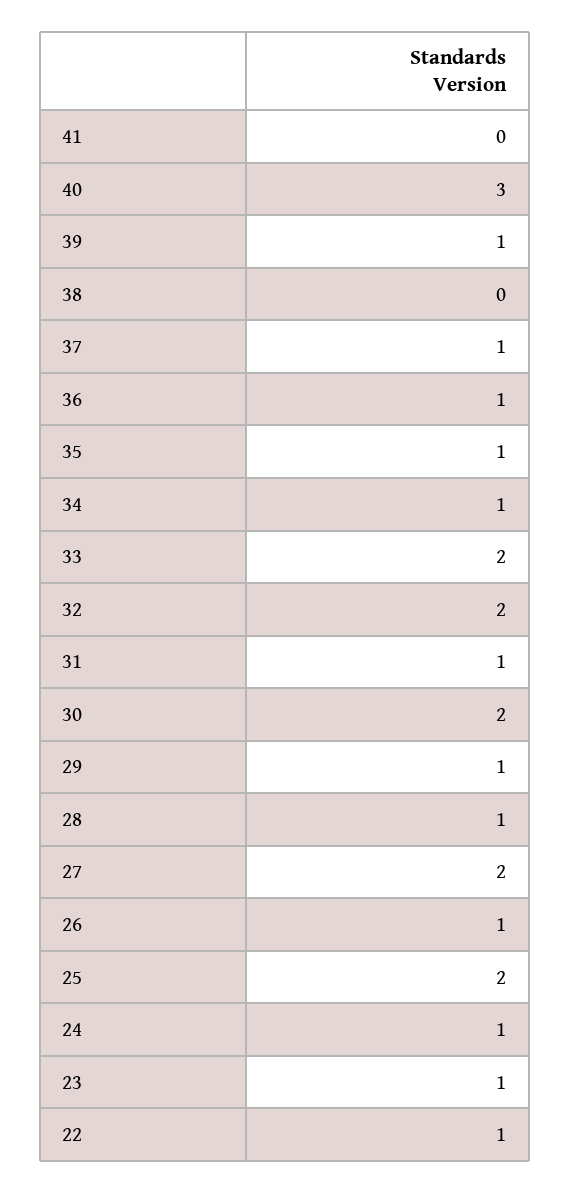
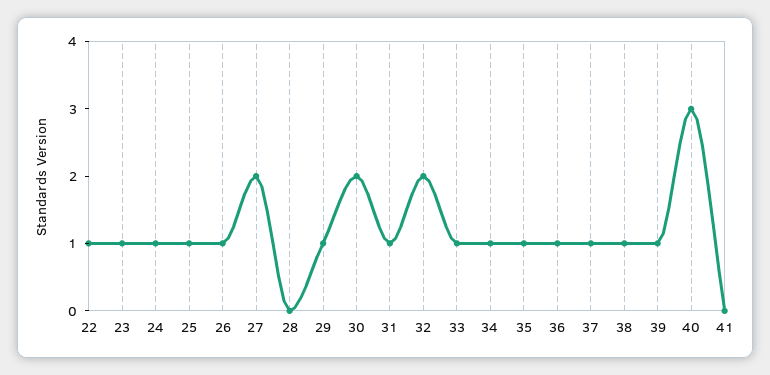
38: 0 -> 1
33: 2 -> 1
28: 1 -> 0
25: 2 -> 1

